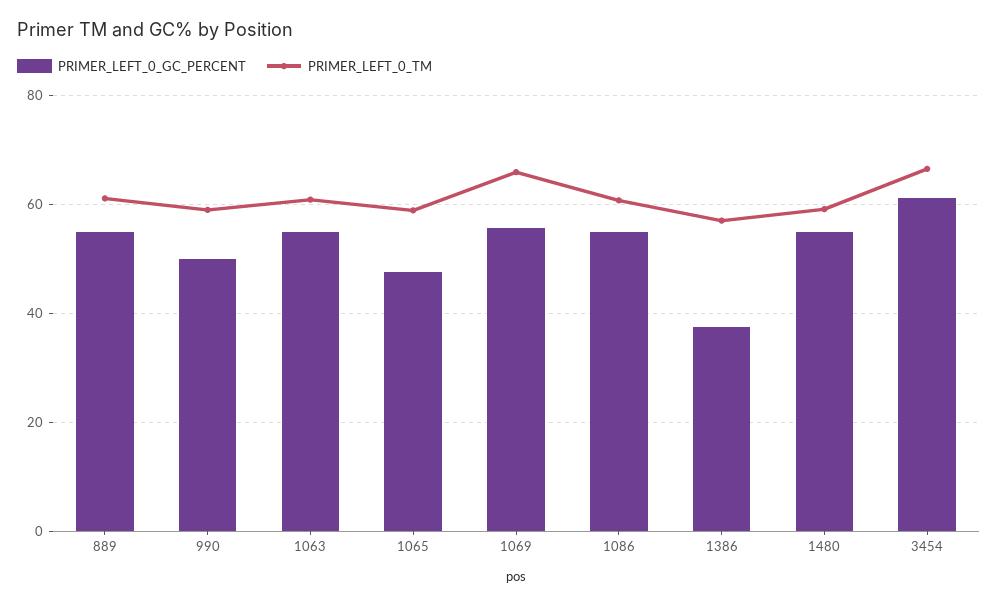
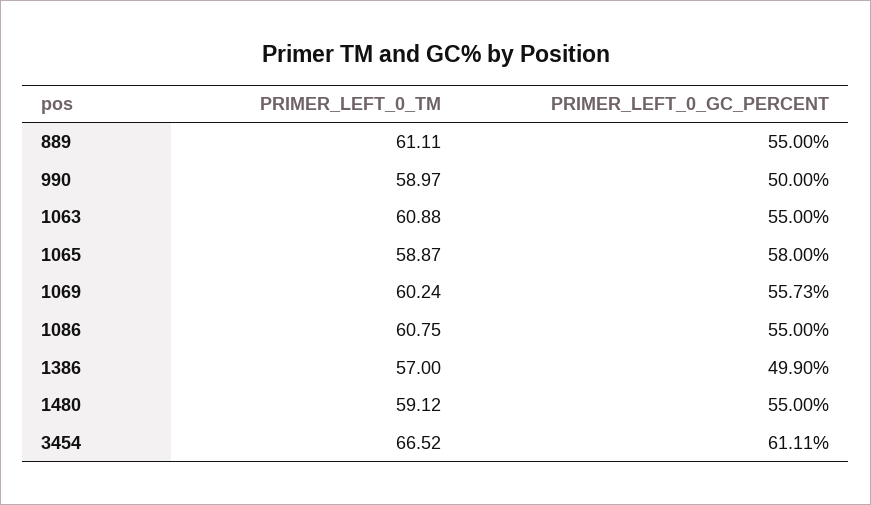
PRIMER_LEFT_0_GC_PERCENT, 1065: 48 -> 58
PRIMER_LEFT_0_TM, 1069: 66 -> 60.24
PRIMER_LEFT_0_GC_PERCENT, 1386: 38 -> 49.9

